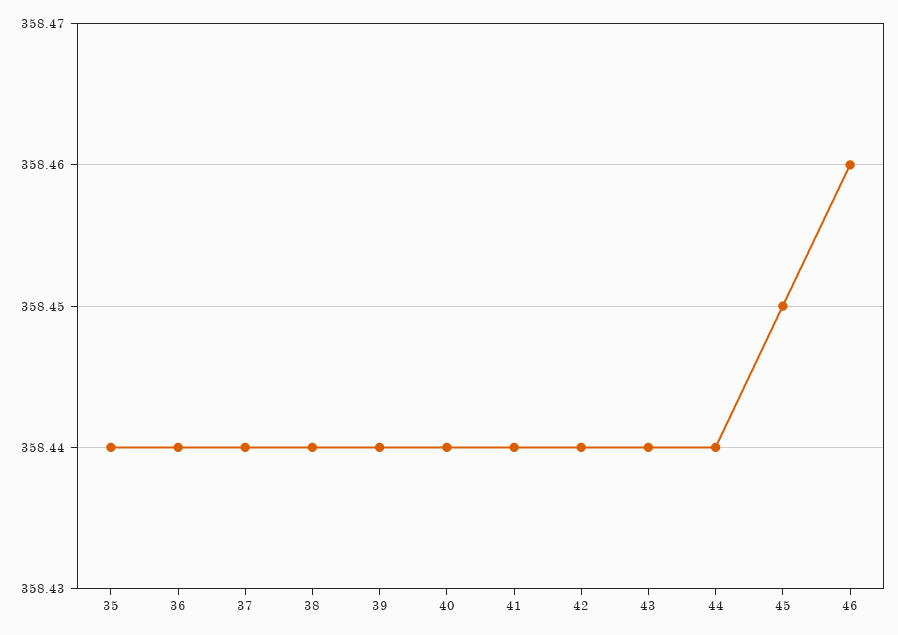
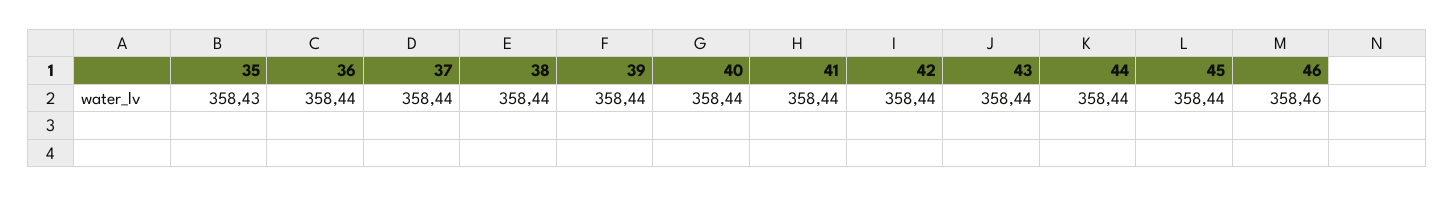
35: 358.44 -> 358.43
45: 358.45 -> 358.44

